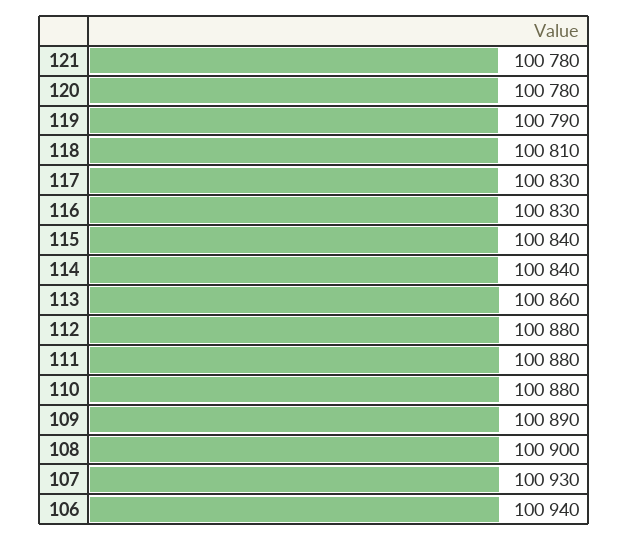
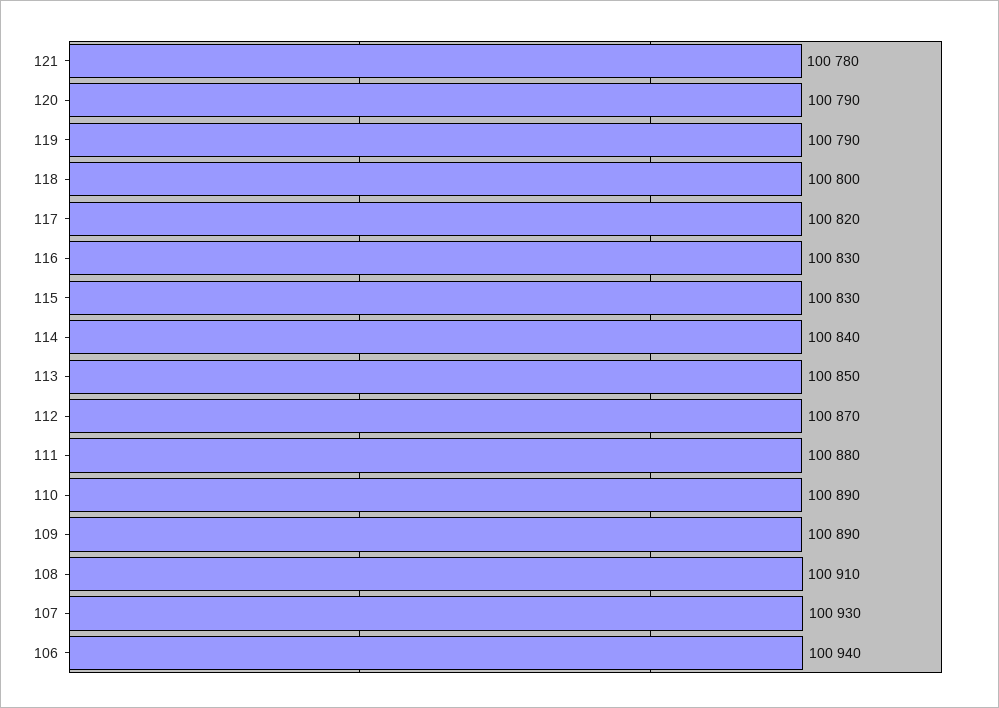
120: 100780 -> 100790
118: 100810 -> 100800
117: 100830 -> 100820
115: 100840 -> 100830
113: 100860 -> 100850
112: 100880 -> 100870
110: 100880 -> 100890
108: 100900 -> 100910

